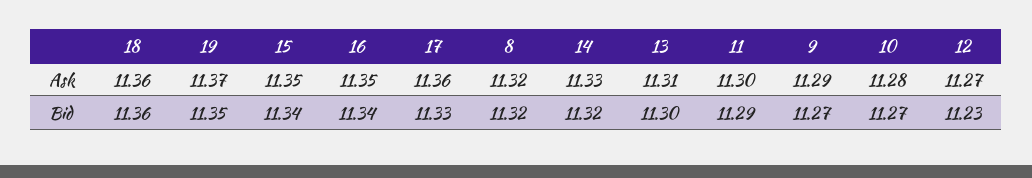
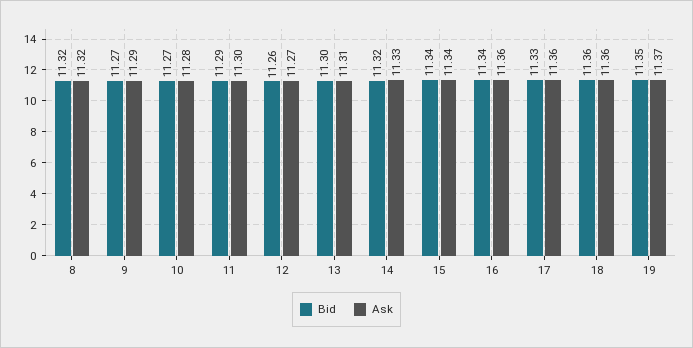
Ask, 15: 11.35 -> 11.34
Ask, 16: 11.35 -> 11.36
Bid, 12: 11.23 -> 11.26

